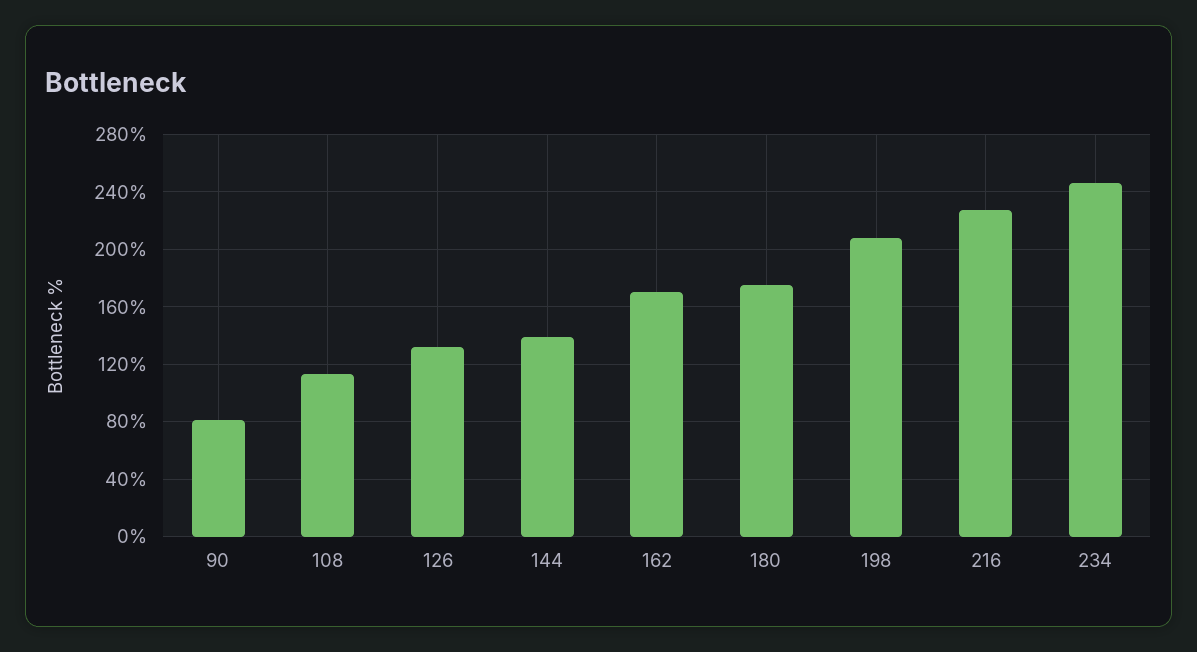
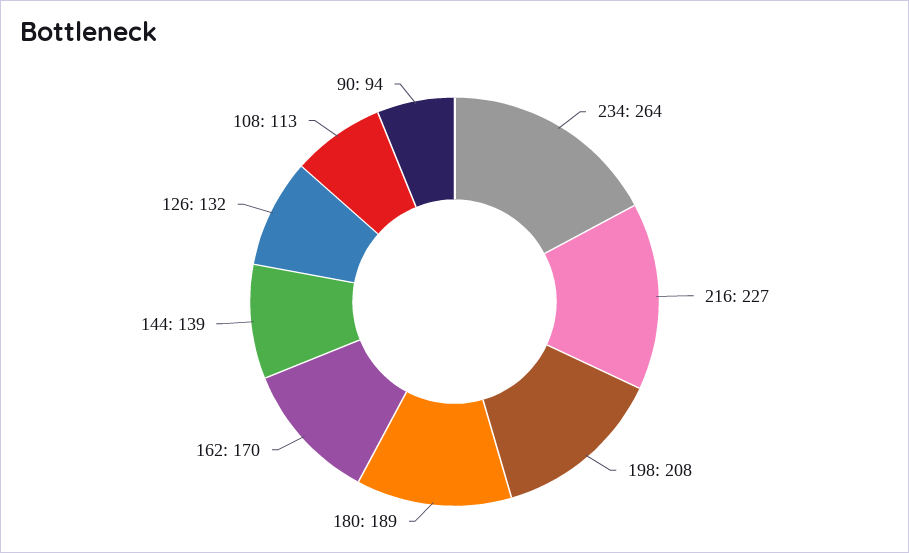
90: 80 -> 94
180: 175 -> 189
234: 245 -> 264

